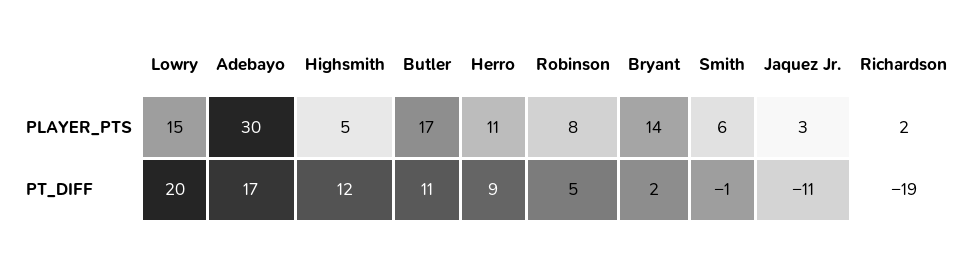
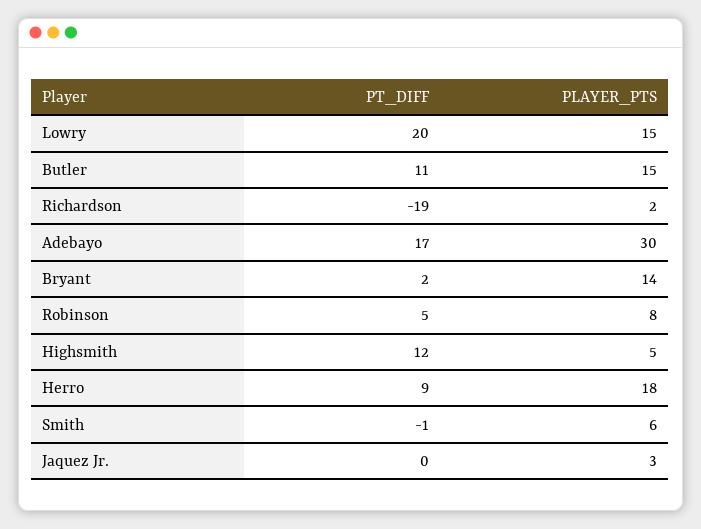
Butler, PLAYER_PTS: 17 -> 15
Herro, PLAYER_PTS: 11 -> 18
Jaquez Jr., PT_DIFF: -11 -> 0

